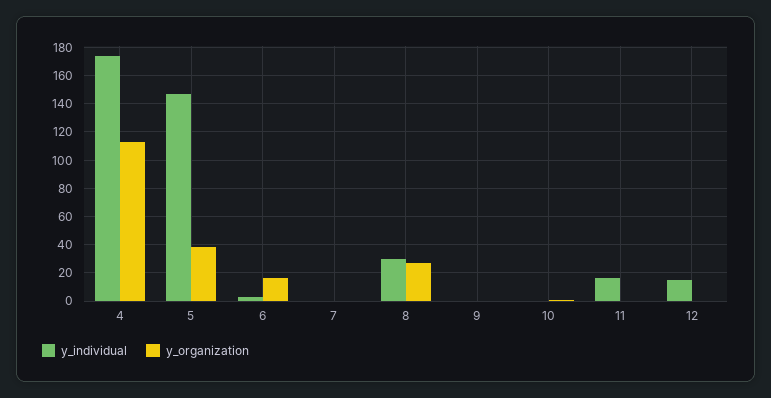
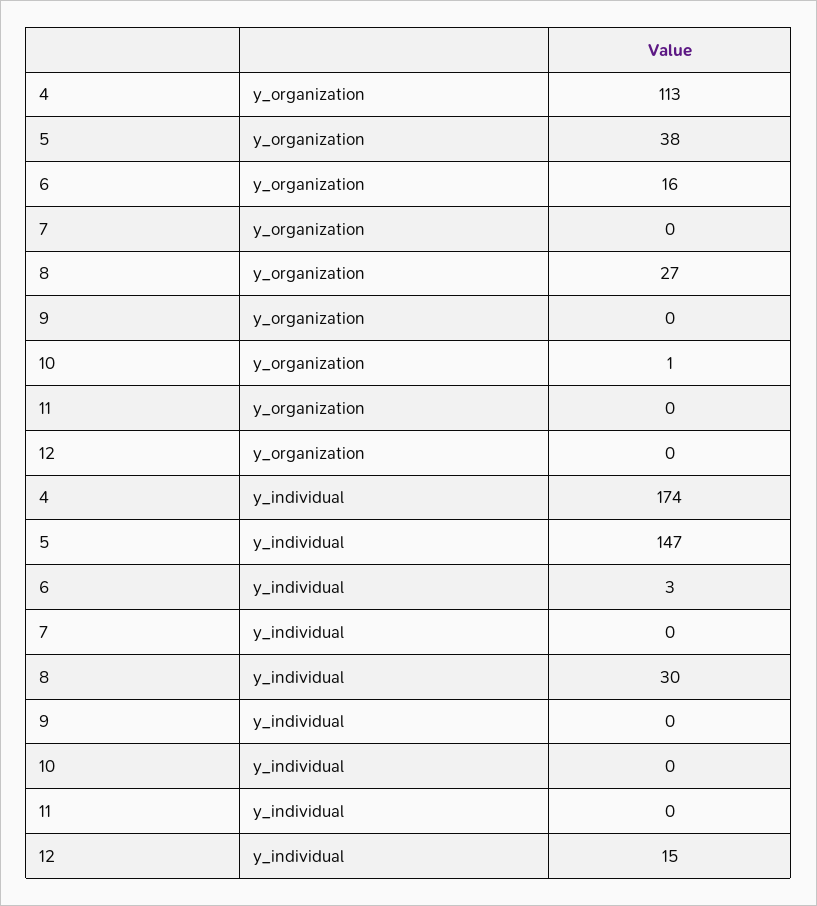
y_individual, 11: 15 -> 0

